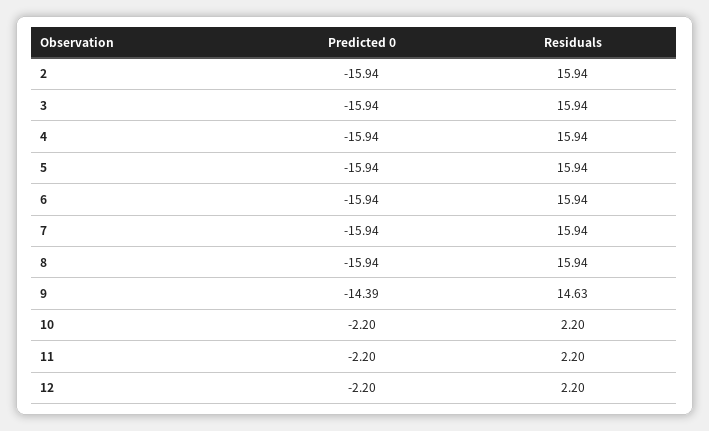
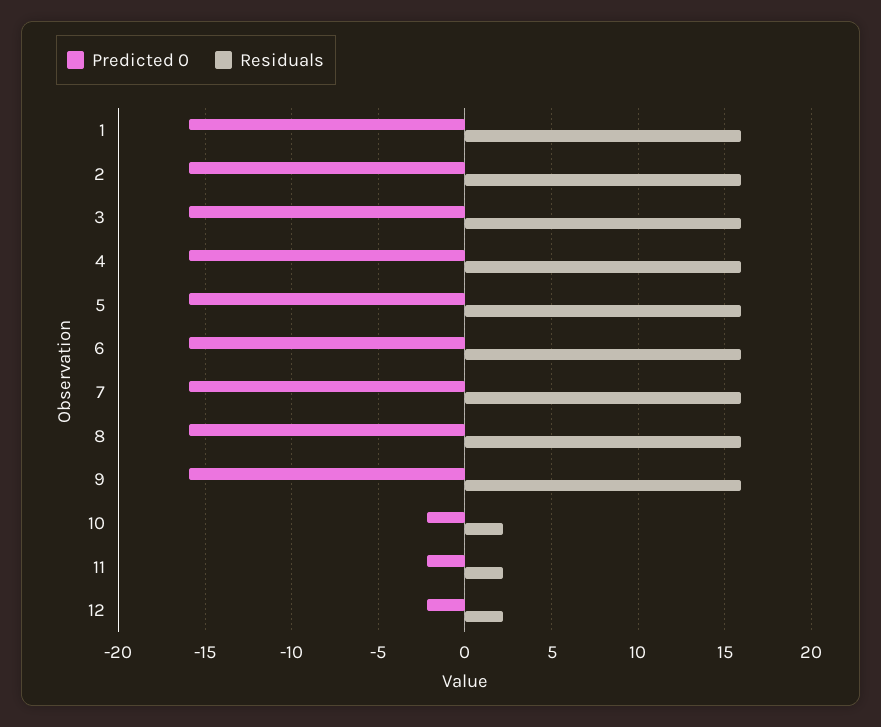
Predicted 0, 9: -14.39 -> -16
Residuals, 9: 14.63 -> 16
Predicted 0, 1: none -> -16
Residuals, 1: none -> 16

